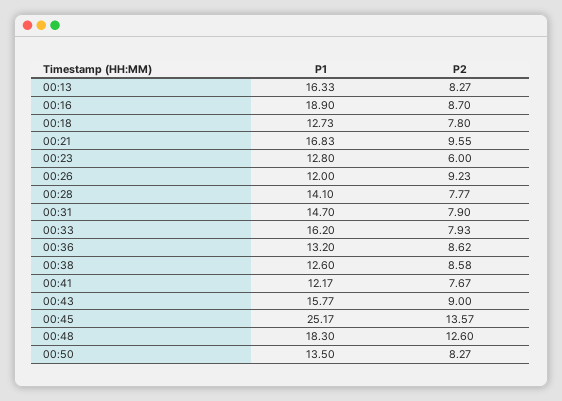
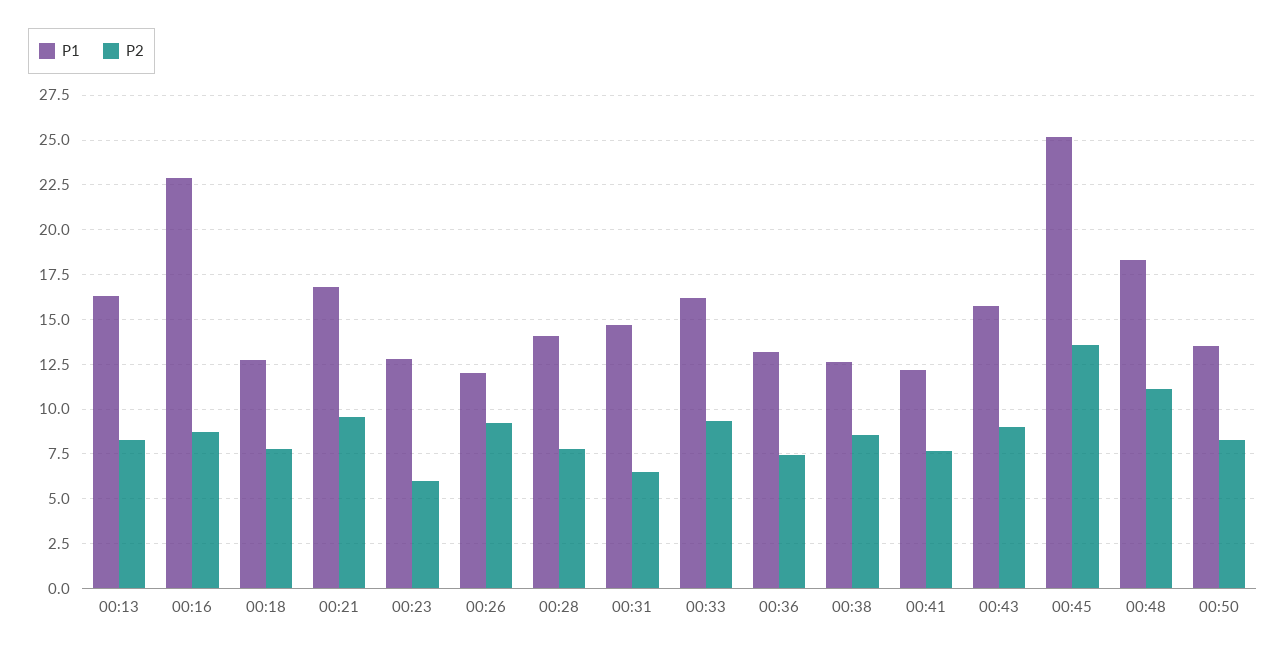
P1, 00:16: 18.9 -> 23
P2, 00:31: 7.9 -> 6.5
P2, 00:33: 7.93 -> 9.5
P2, 00:36: 8.62 -> 7.5
P2, 00:48: 12.6 -> 11

